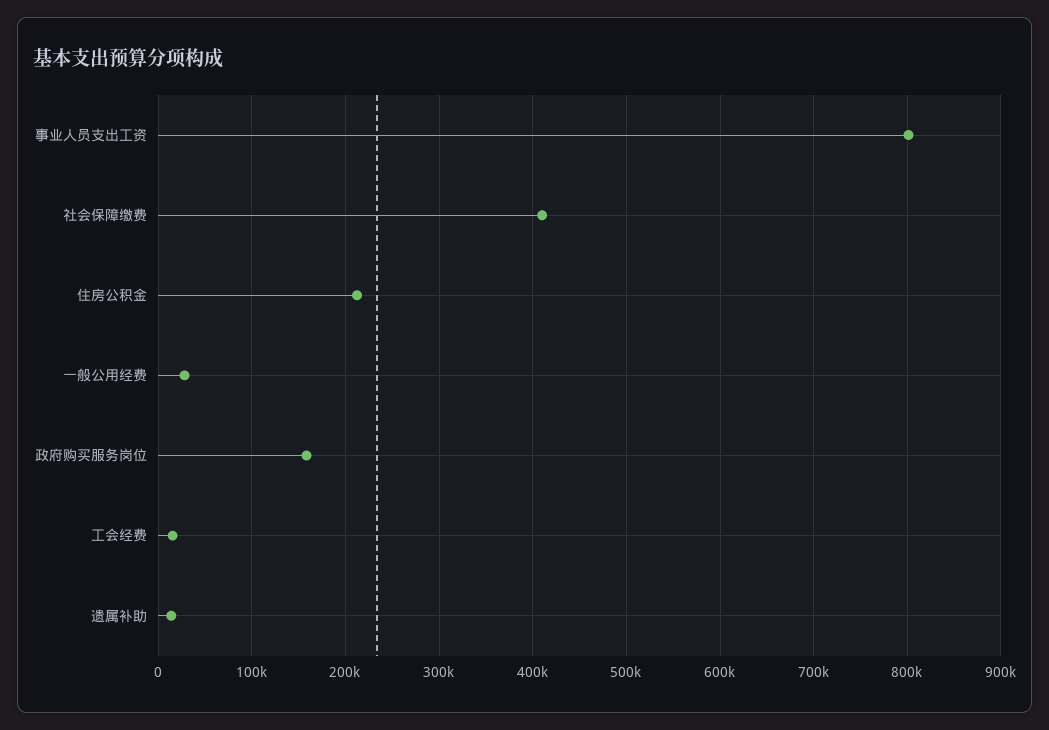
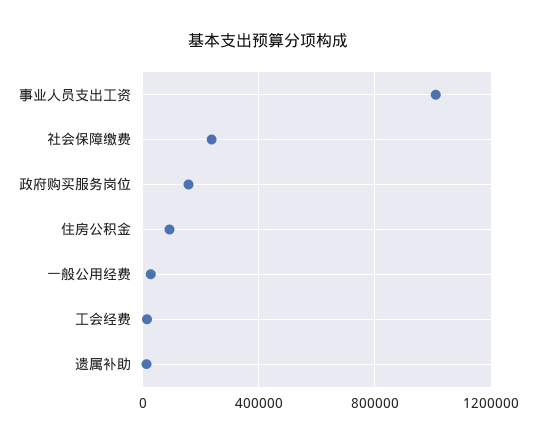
事业人员支出工资: 800000 -> 1000000
社会保障缴费: 410000 -> 250000
住房公积金: 210000 -> 100000

